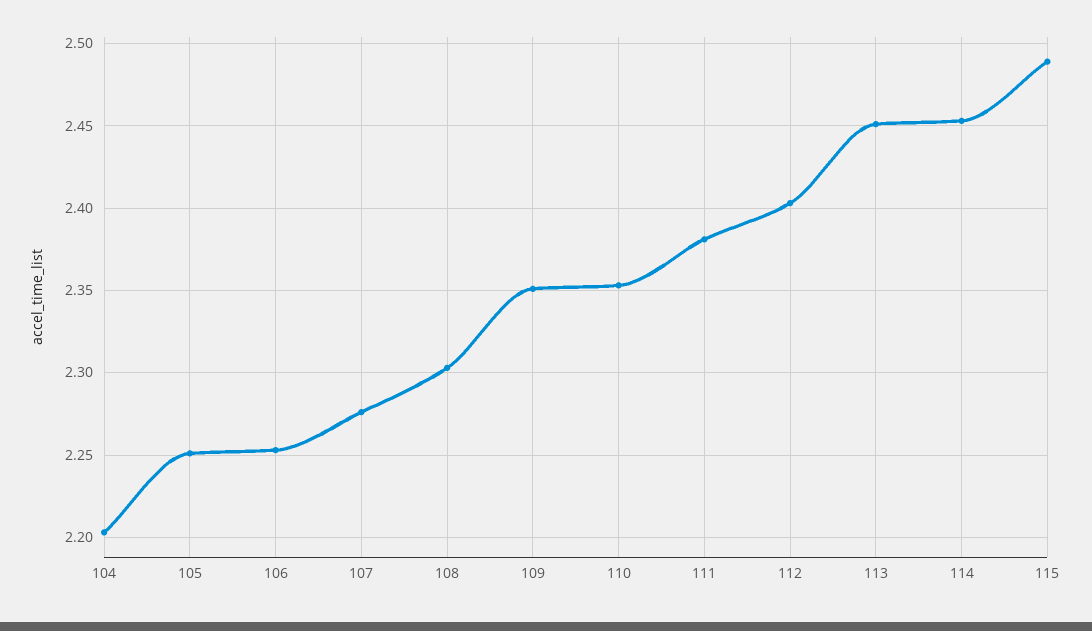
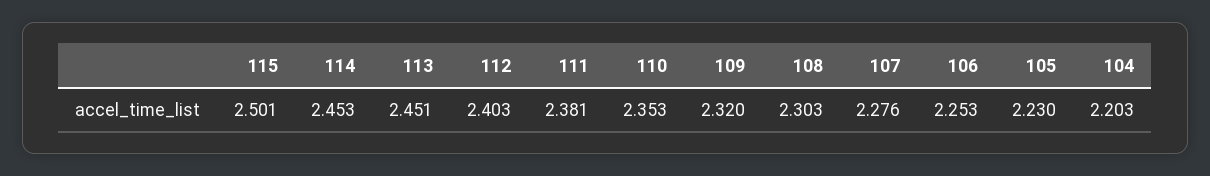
105: 2.25 -> 2.23
109: 2.35 -> 2.32
115: 2.49 -> 2.501

